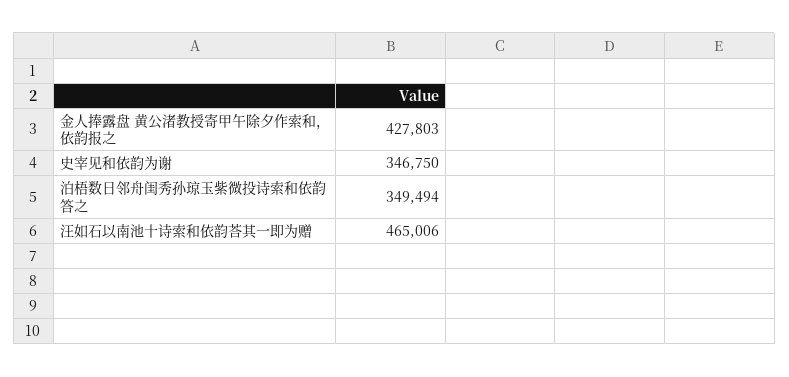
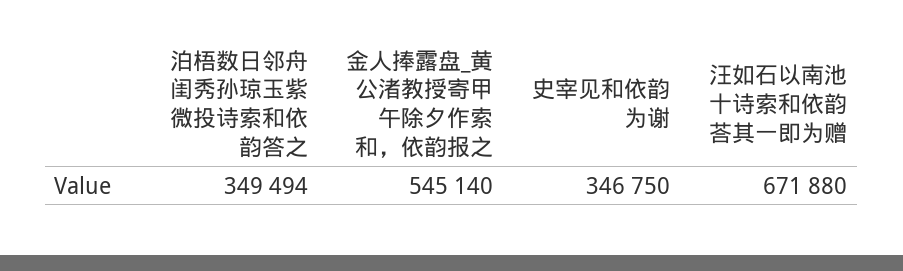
金人捧露盘 黄公渚教授寄甲午除夕作索和，依韵报之: 427803 -> 545140
汪如石以南池十诗索和依韵荅其一即为赠: 465006 -> 671880

